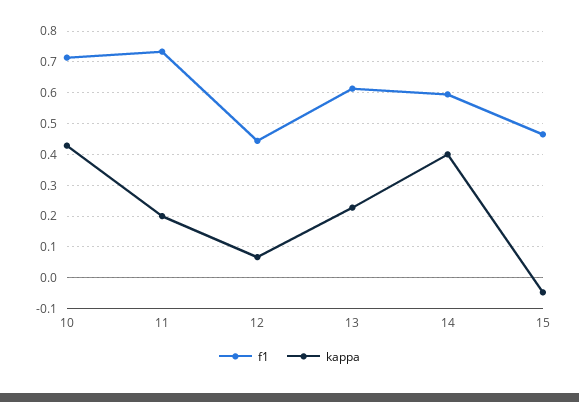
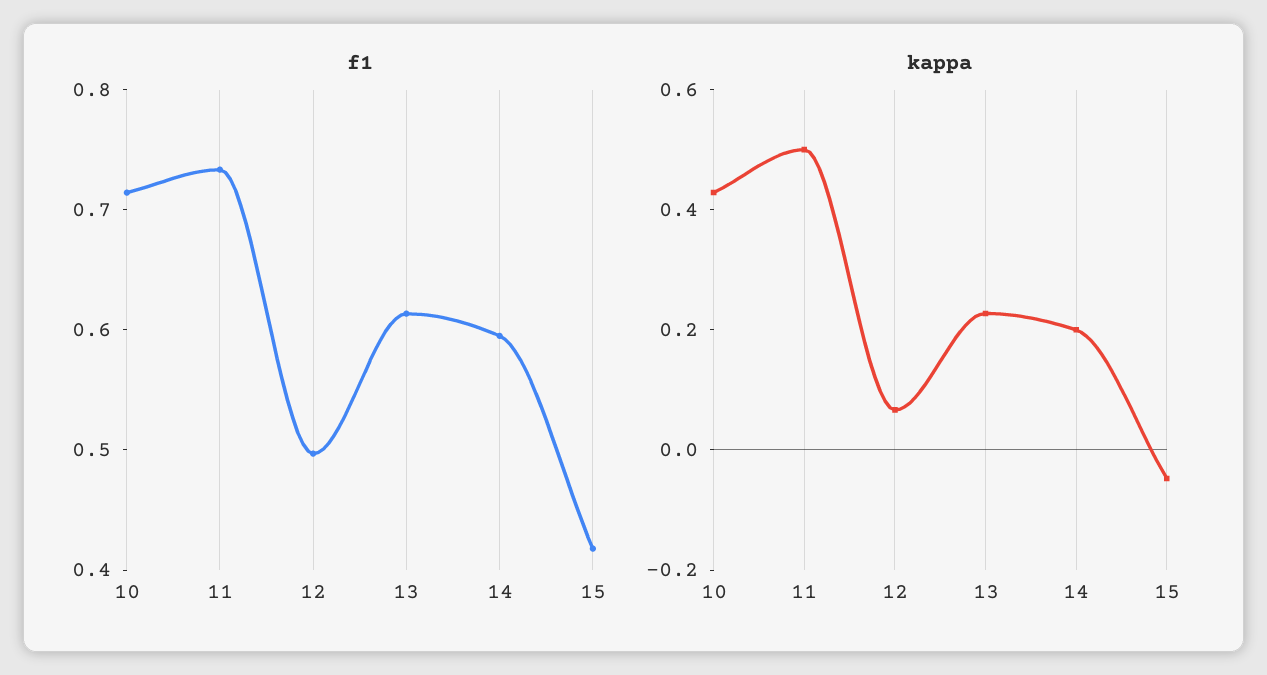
kappa, 11: 0.2 -> 0.5
f1, 12: 0.44 -> 0.5
kappa, 14: 0.4 -> 0.2
f1, 15: 0.46 -> 0.42

